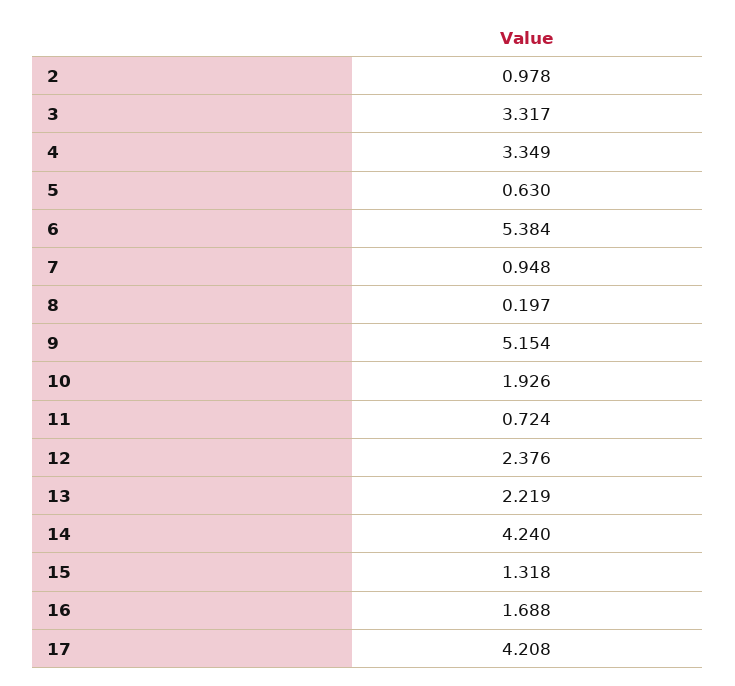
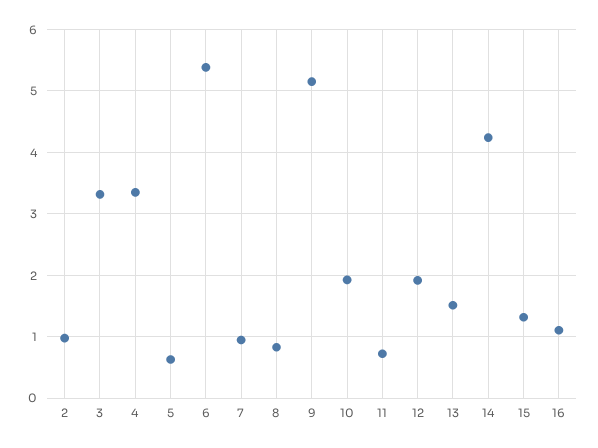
8: 0.197 -> 0.8
12: 2.376 -> 1.9
13: 2.219 -> 1.5
16: 1.688 -> 1.1
17: 4.208 -> none

